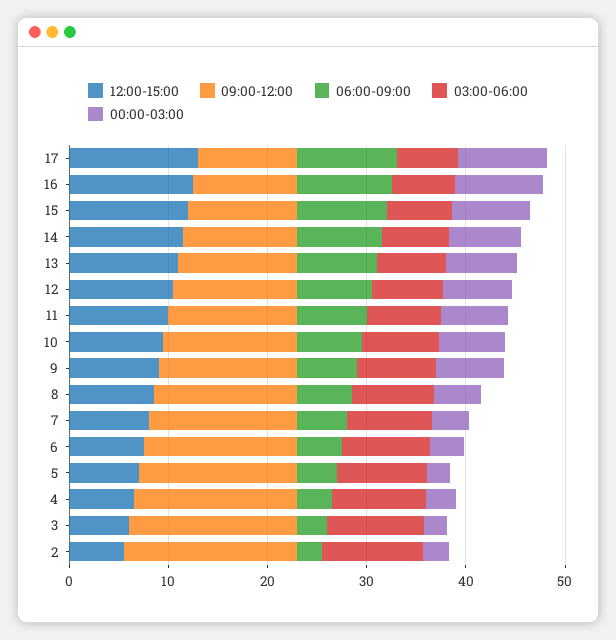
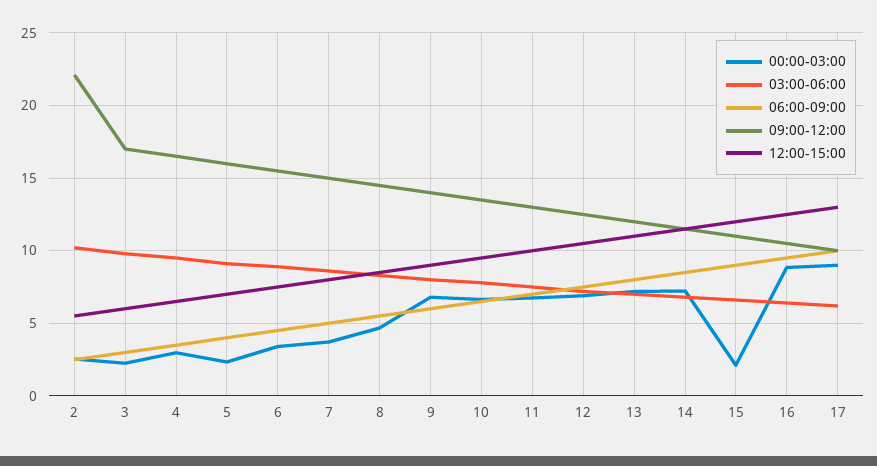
00:00-03:00, 15: 8 -> 2
09:00-12:00, 2: 18 -> 22

